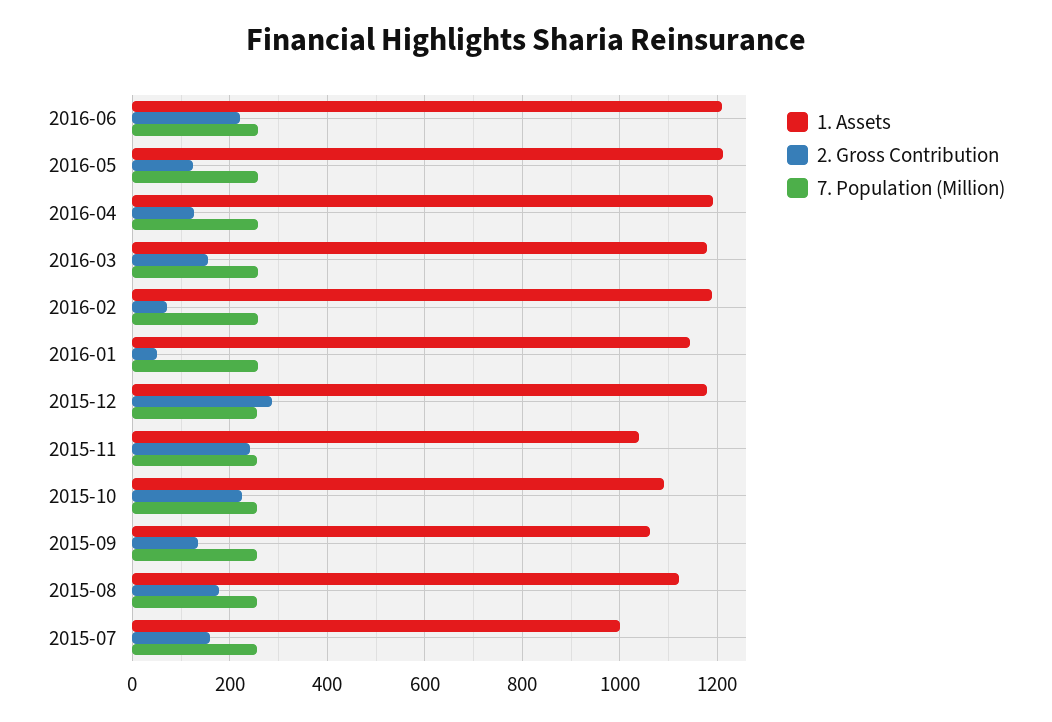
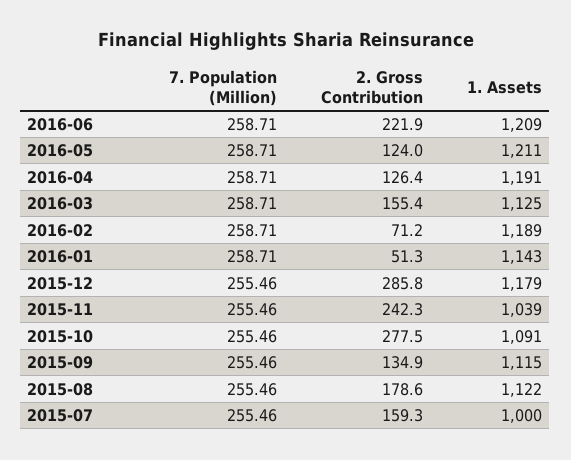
1. Assets, 2016-03: 1180 -> 1125
2. Gross Contribution, 2015-10: 220 -> 277.5
1. Assets, 2015-09: 1060 -> 1115

